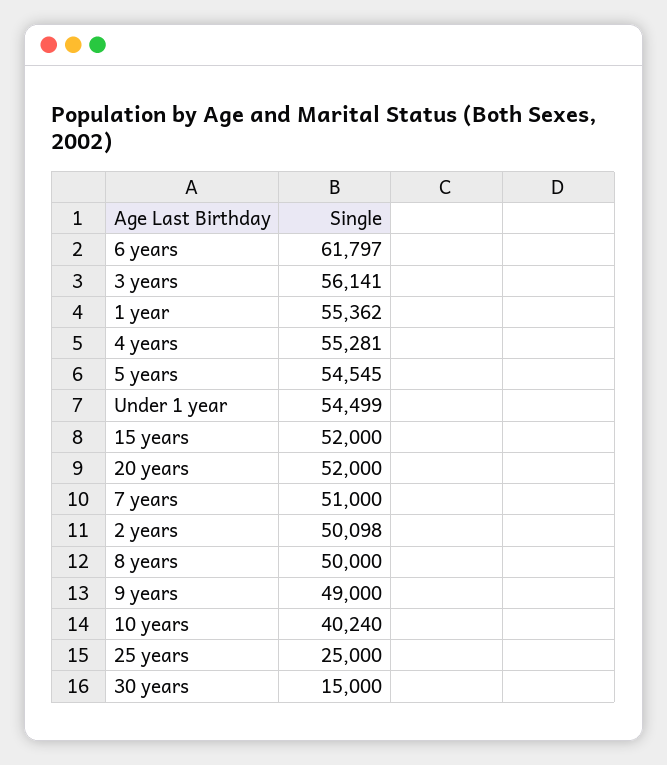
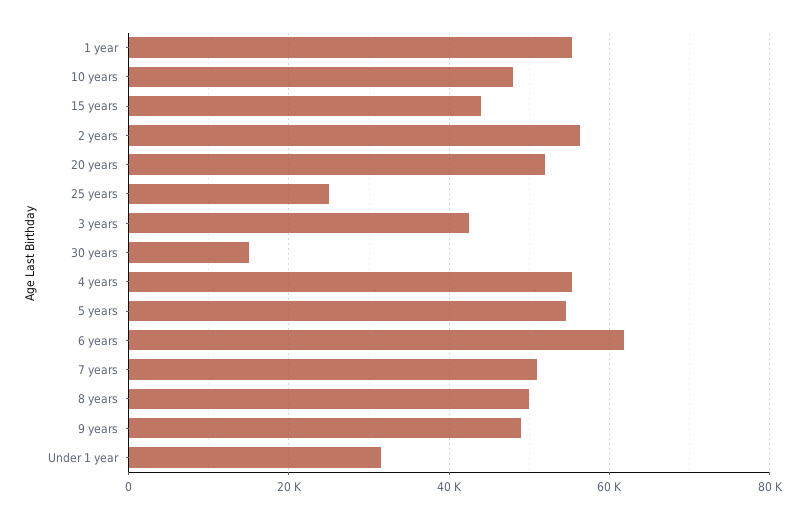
3 years: 56141 -> 42000
Under 1 year: 54499 -> 32000
15 years: 52000 -> 44000
2 years: 50098 -> 56000
10 years: 40240 -> 48000

